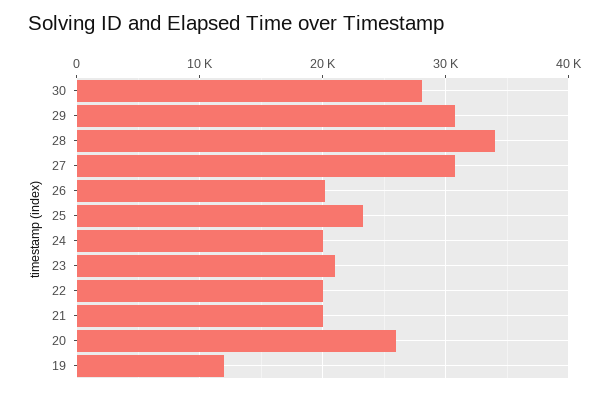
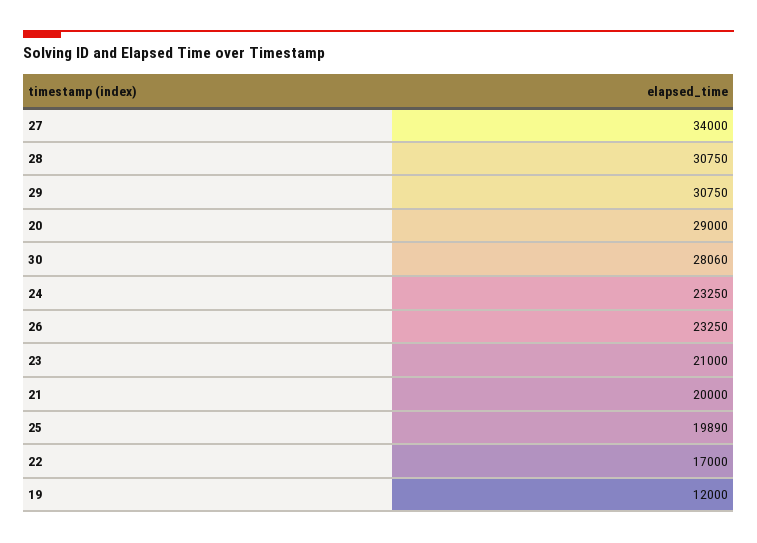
28: 34000 -> 30750
27: 31000 -> 34000
26: 20000 -> 23250
25: 23000 -> 19890
24: 20000 -> 23250
22: 20000 -> 17000
20: 26000 -> 29000

